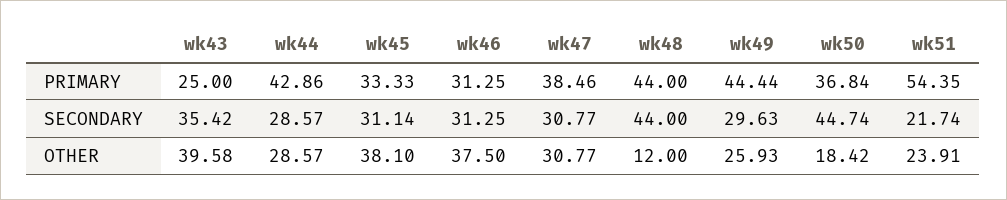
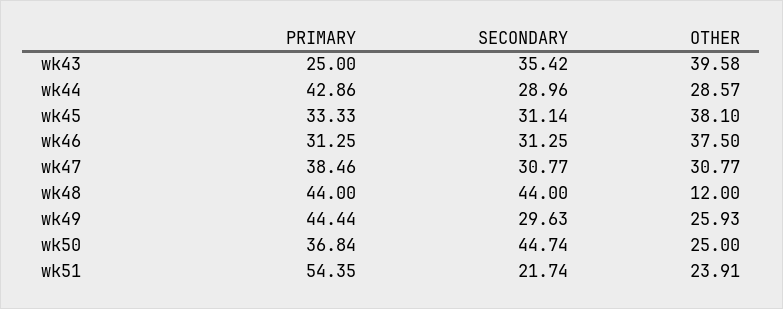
wk44, SECONDARY: 28.57 -> 28.96
wk50, OTHER: 18.42 -> 25

